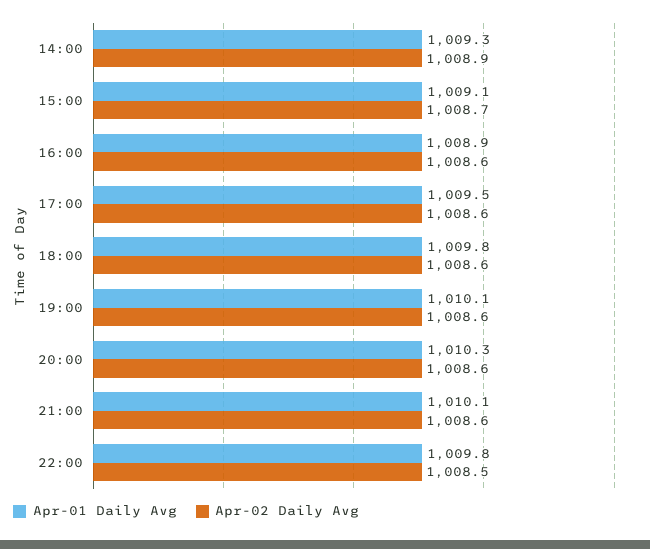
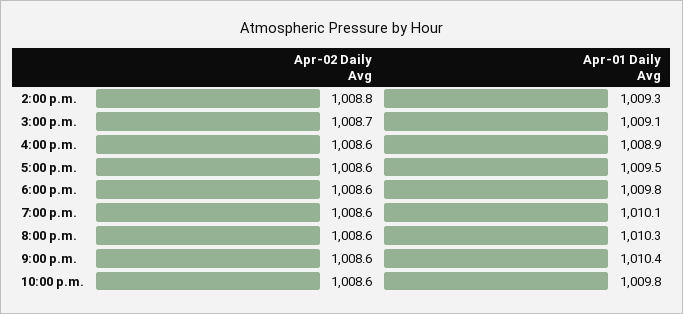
Apr-02 Daily Avg, 14:00: 1008.9 -> 1008.8
Apr-01 Daily Avg, 21:00: 1010.1 -> 1010.4
Apr-02 Daily Avg, 22:00: 1008.5 -> 1008.6

